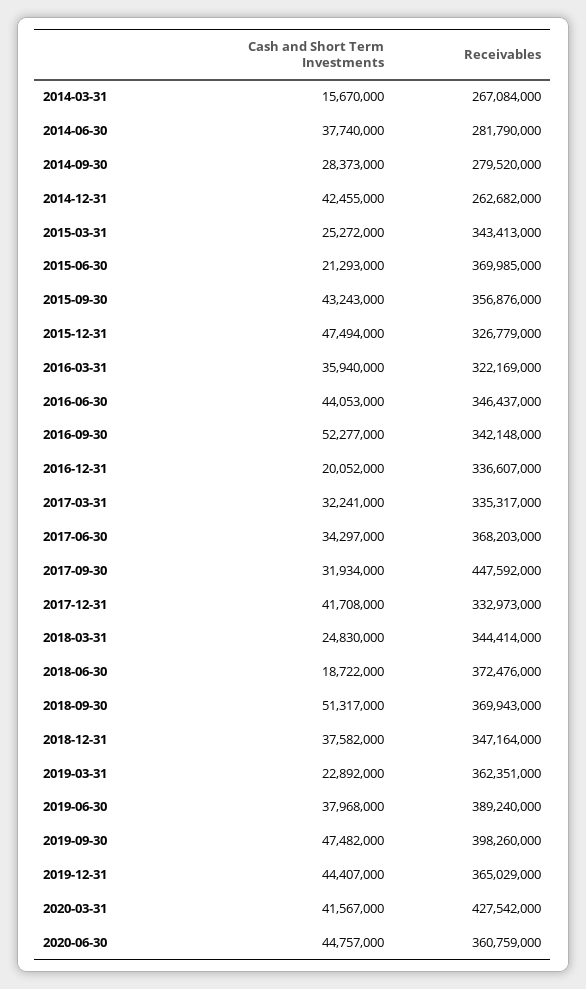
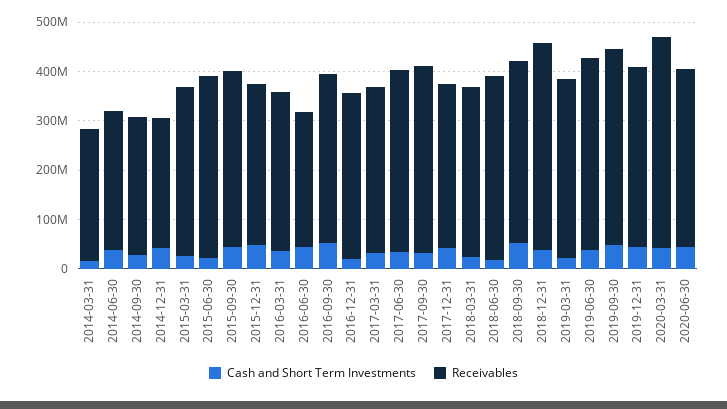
Receivables, 2016-06-30: 346437000 -> 280000000
Receivables, 2017-09-30: 447592000 -> 380000000
Receivables, 2018-12-31: 347164000 -> 420000000

